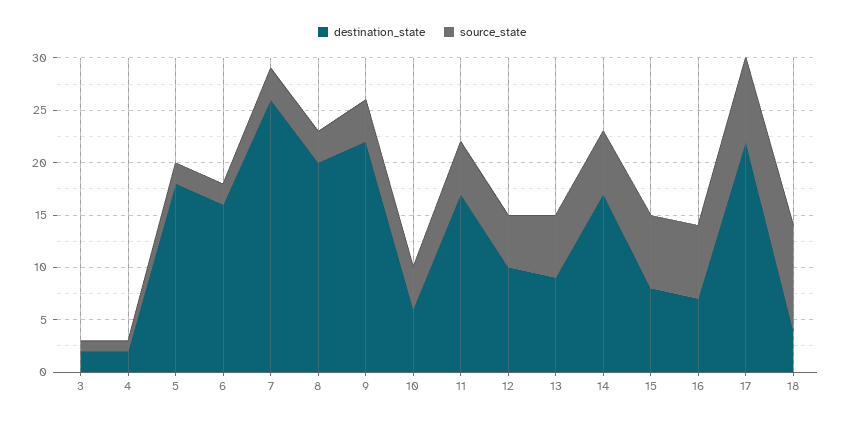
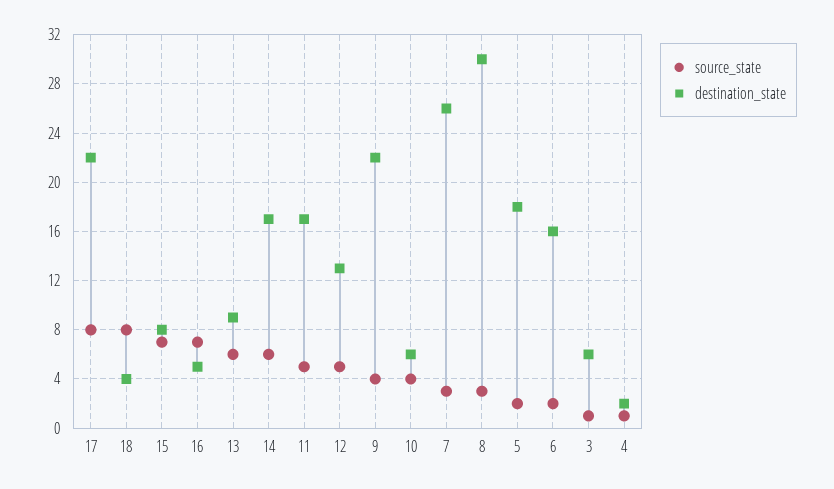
destination_state, 3: 2 -> 6
destination_state, 8: 20 -> 30
destination_state, 12: 10 -> 13
destination_state, 16: 7 -> 5
source_state, 18: 10 -> 8

